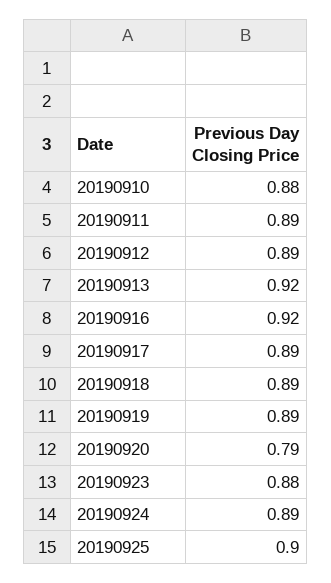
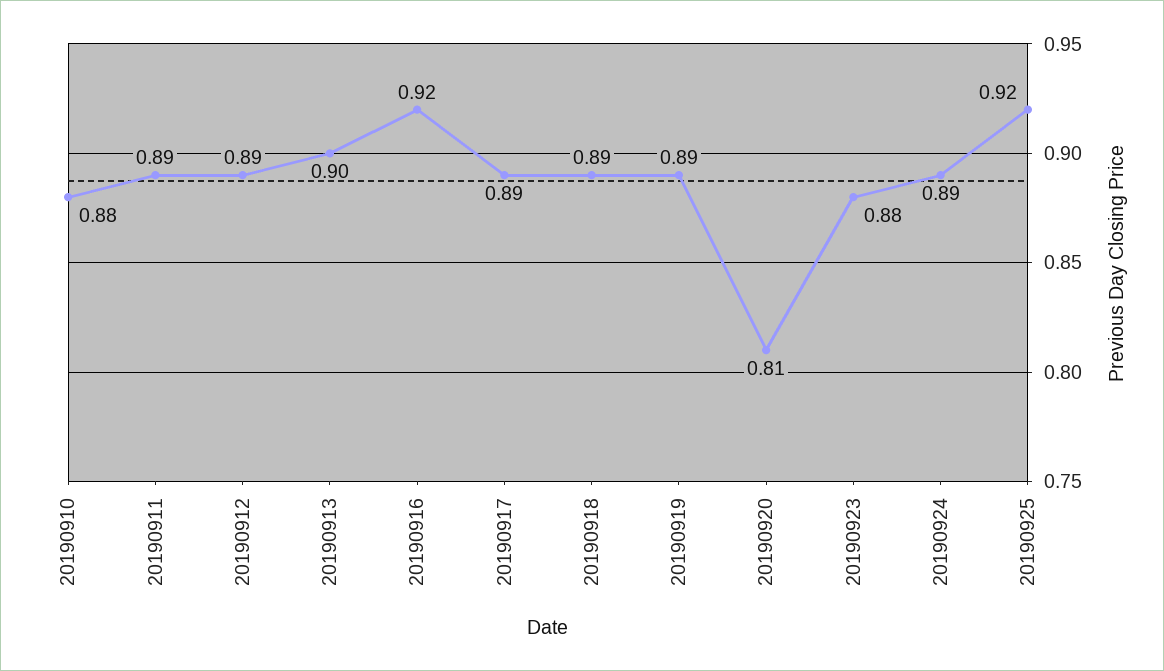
20190913: 0.92 -> 0.9
20190920: 0.79 -> 0.81
20190925: 0.9 -> 0.92

